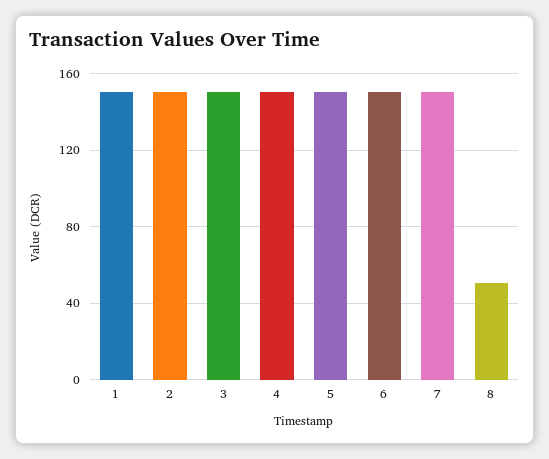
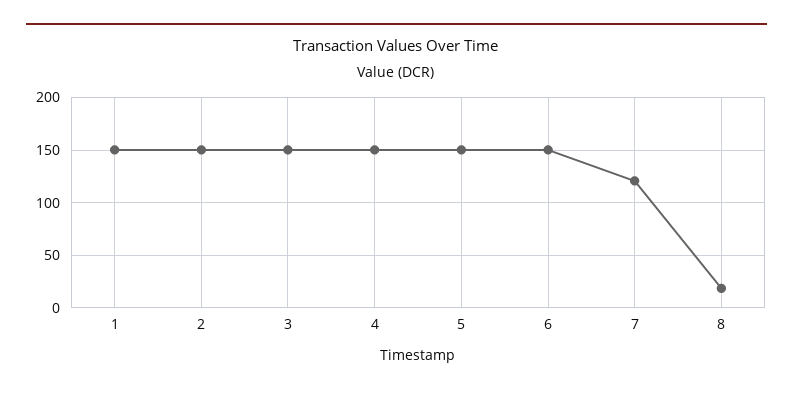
7: 150 -> 120
8: 50 -> 20

